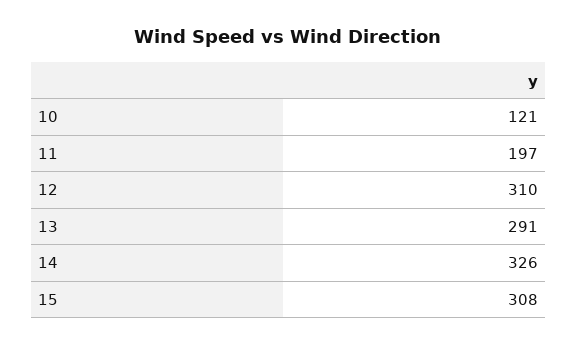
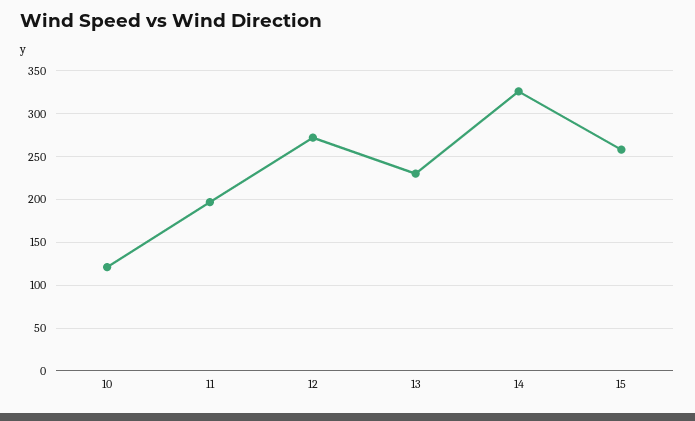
12: 310 -> 270
13: 291 -> 230
15: 308 -> 260

